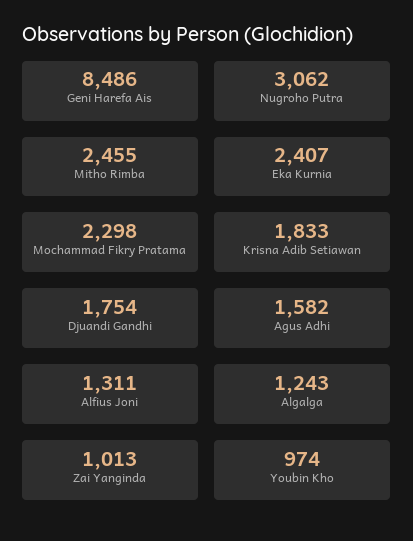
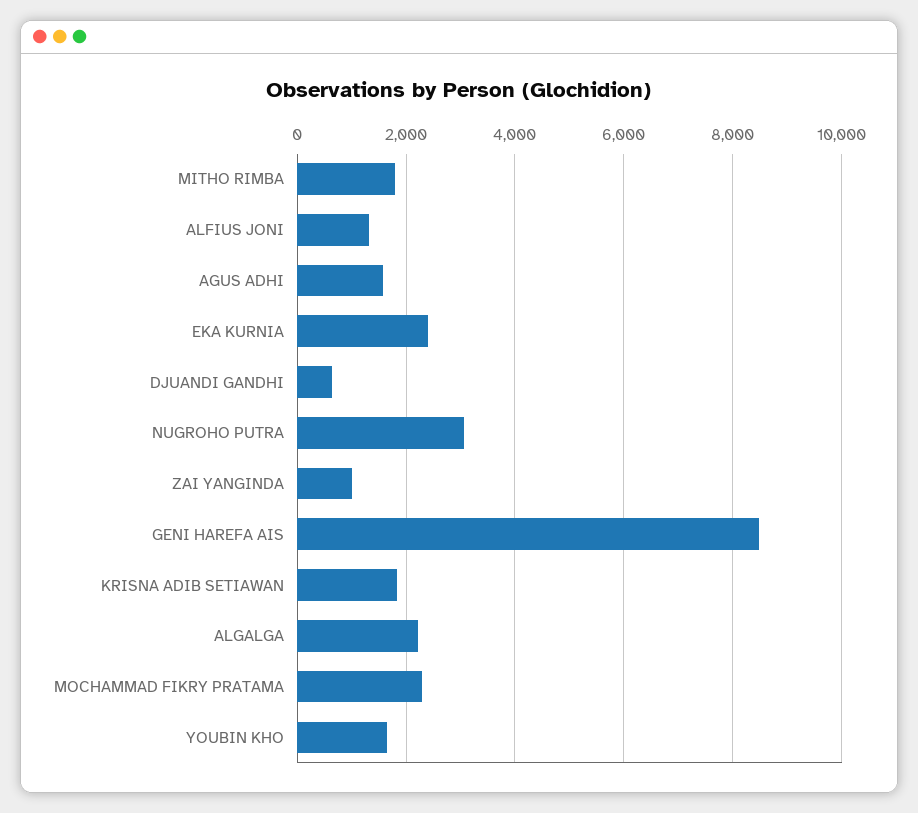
Mitho Rimba: 2455 -> 1800
Djuandi Gandhi: 1754 -> 600
Algalga: 1243 -> 2200
Youbin Kho: 974 -> 1600

